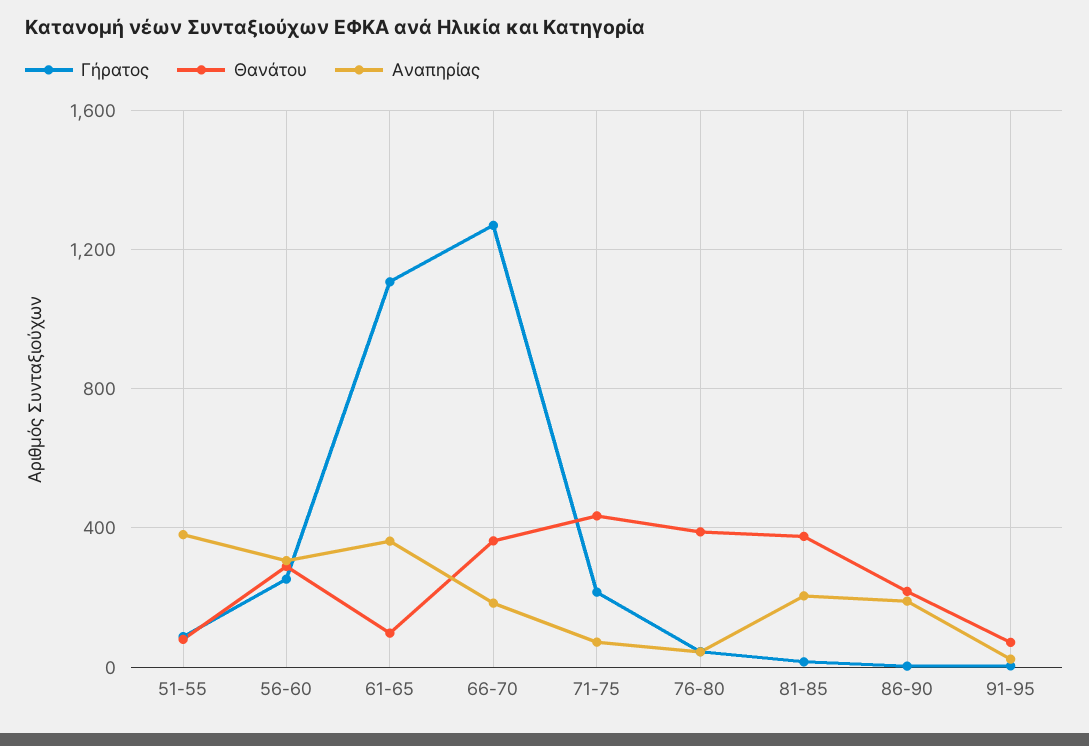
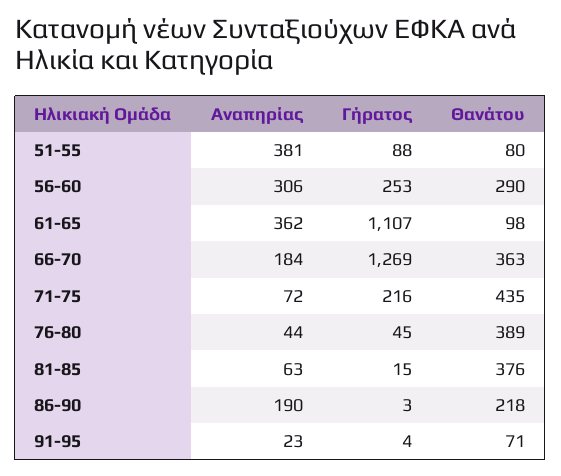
Αναπηρίας, 81-85: 200 -> 63

